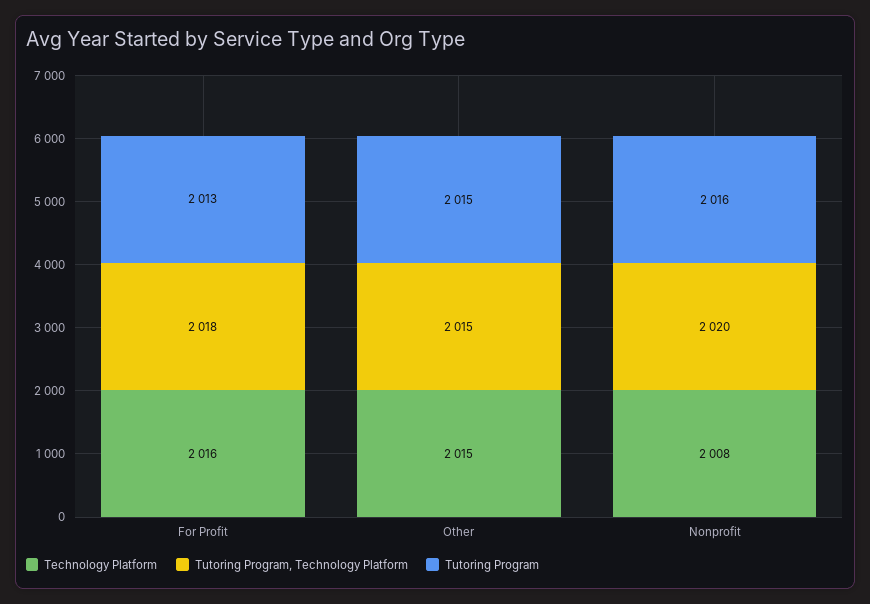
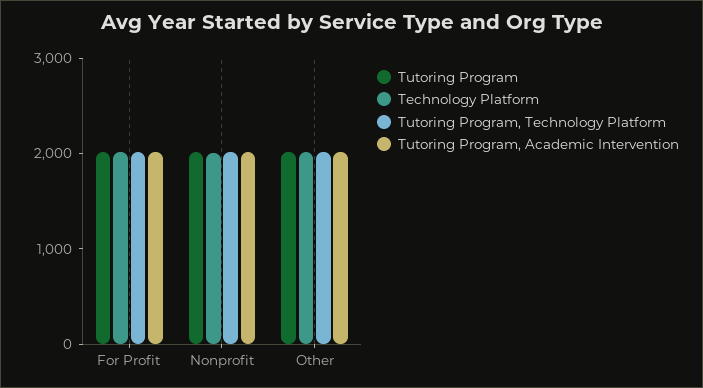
Tutoring Program, Academic Intervention, For Profit: none -> 2000
Tutoring Program, Academic Intervention, Nonprofit: none -> 2000
Tutoring Program, Academic Intervention, Other: none -> 2000

